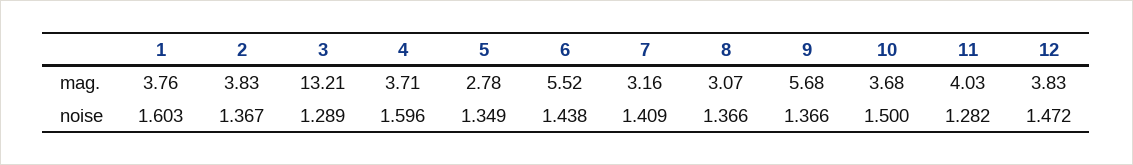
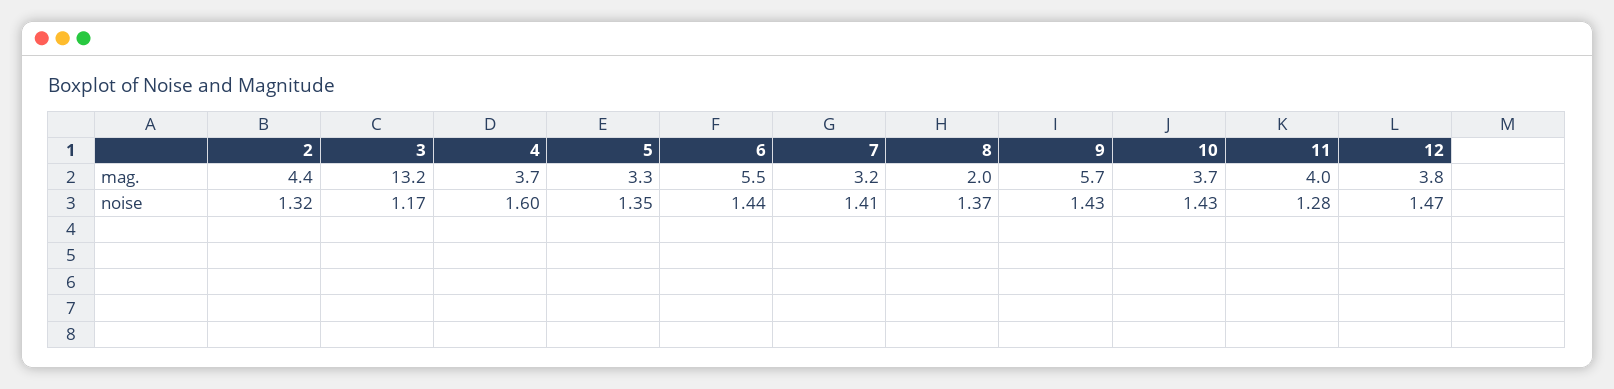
1, mag.: 3.76 -> none
2, mag.: 3.83 -> 4.4
5, mag.: 2.78 -> 3.3
8, mag.: 3.07 -> 2
1, noise: 1.603 -> none
2, noise: 1.367 -> 1.32
3, noise: 1.289 -> 1.17
9, noise: 1.366 -> 1.43
10, noise: 1.5 -> 1.43

